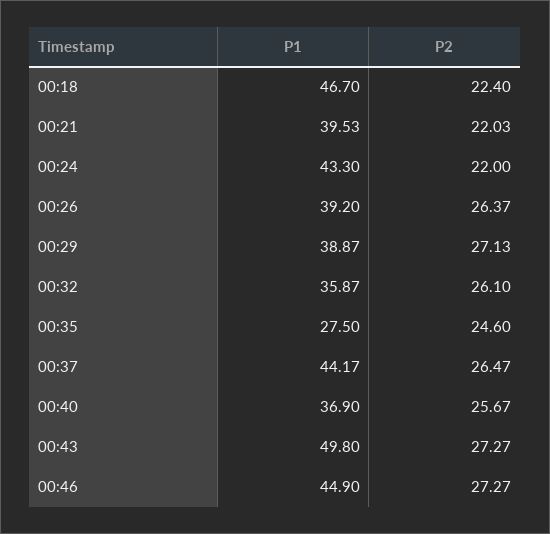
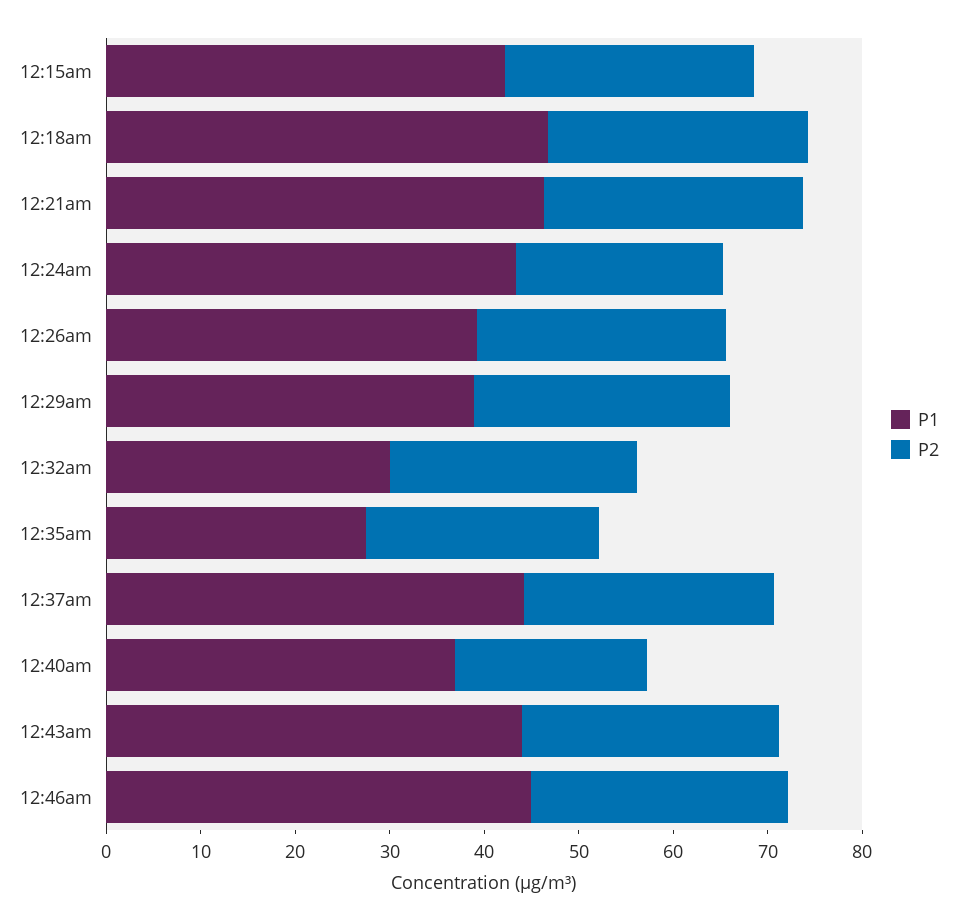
P2, 00:18: 22.4 -> 28
P1, 00:21: 39.53 -> 46
P2, 00:21: 22.03 -> 28
P1, 00:32: 35.87 -> 30
P2, 00:40: 25.67 -> 20
P1, 00:43: 49.8 -> 44
P1, 12:15am: none -> 42
P2, 12:15am: none -> 26

